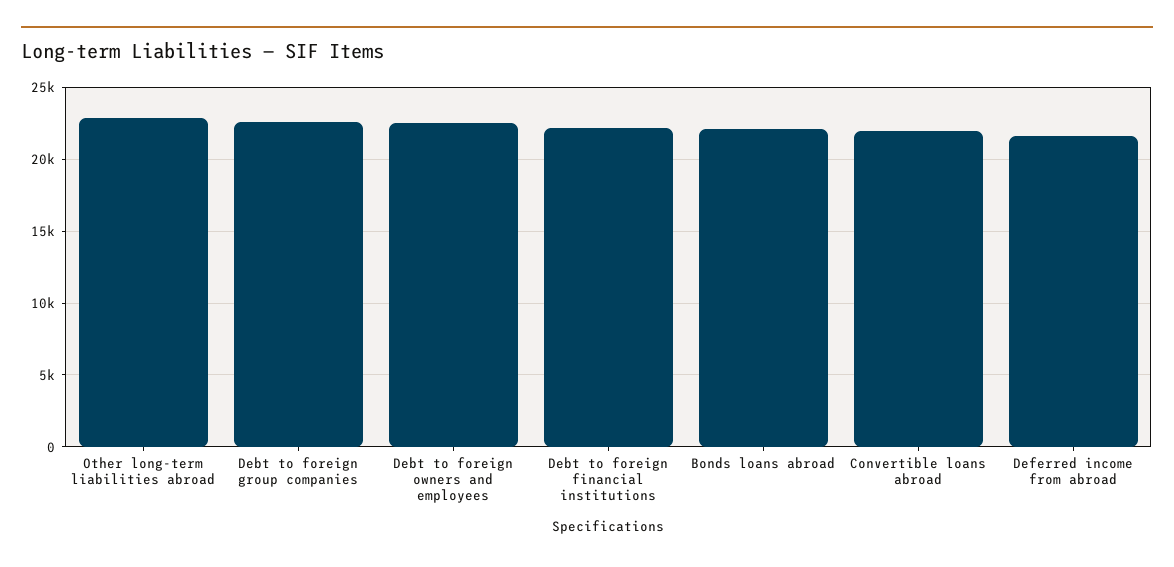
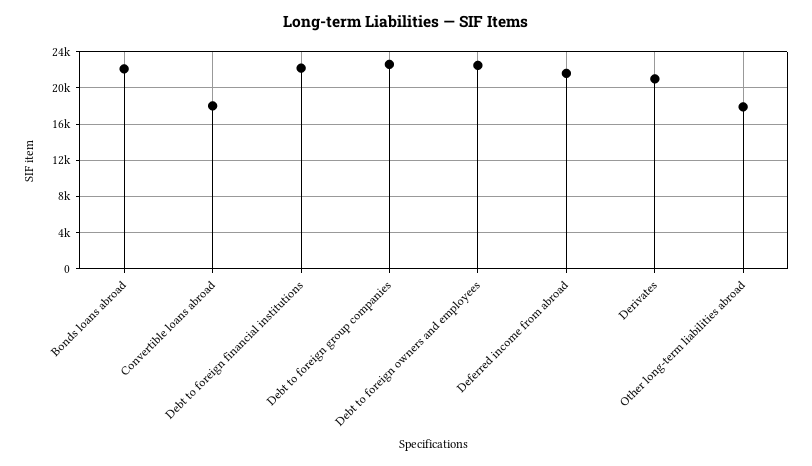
Other long-term liabilities abroad: 23000 -> 18000
Convertible loans abroad: 22000 -> 18000
Derivates: none -> 21000

